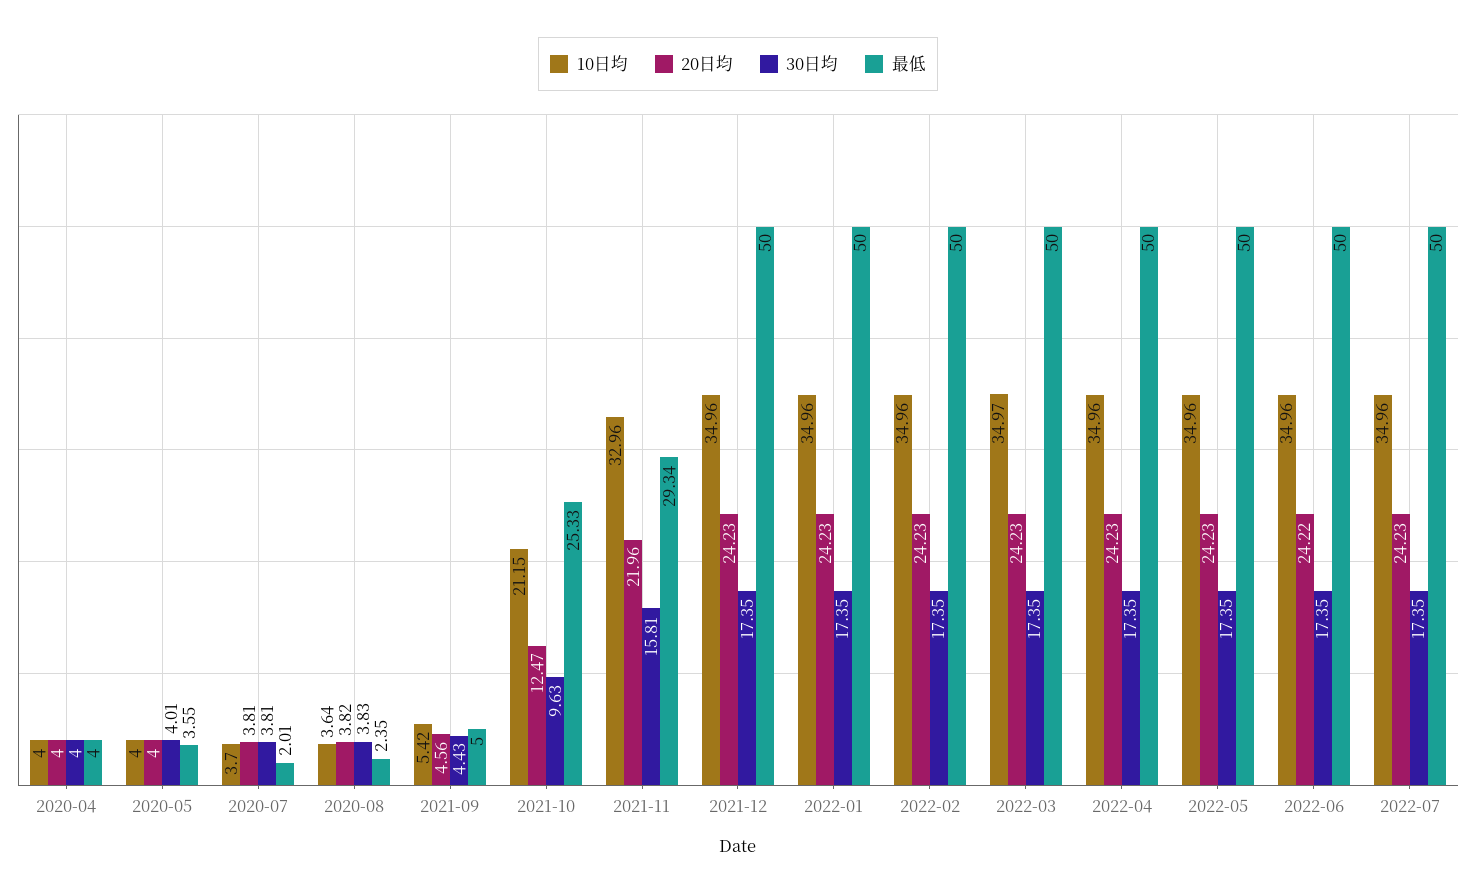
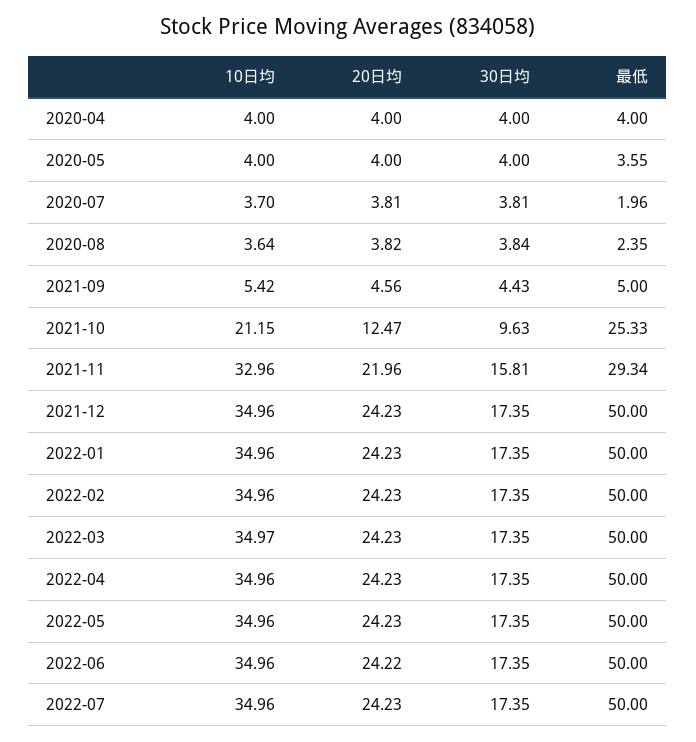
30日均, 2020-05: 4.01 -> 4
最低, 2020-07: 2.01 -> 1.96
30日均, 2020-08: 3.83 -> 3.84

